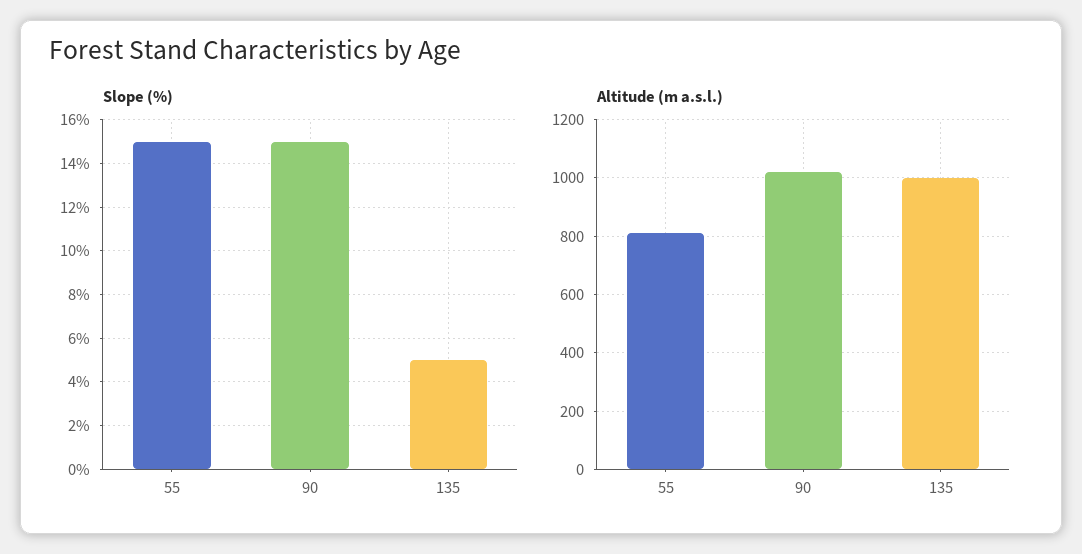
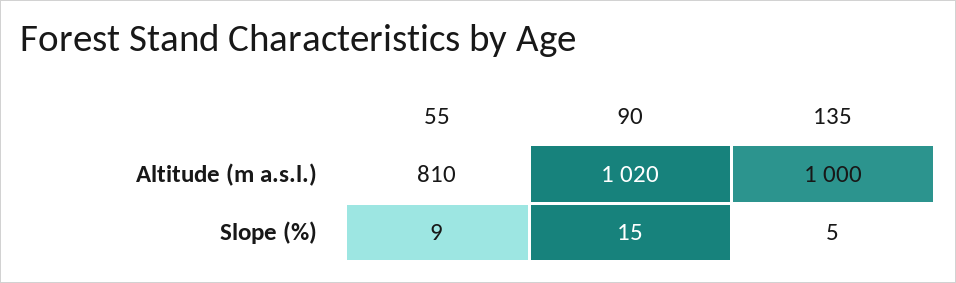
Slope (%), 55: 15 -> 9

